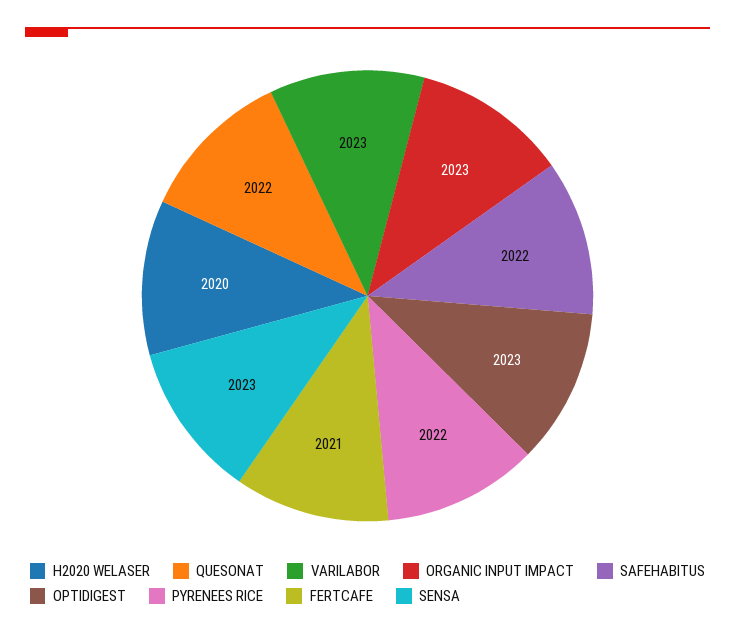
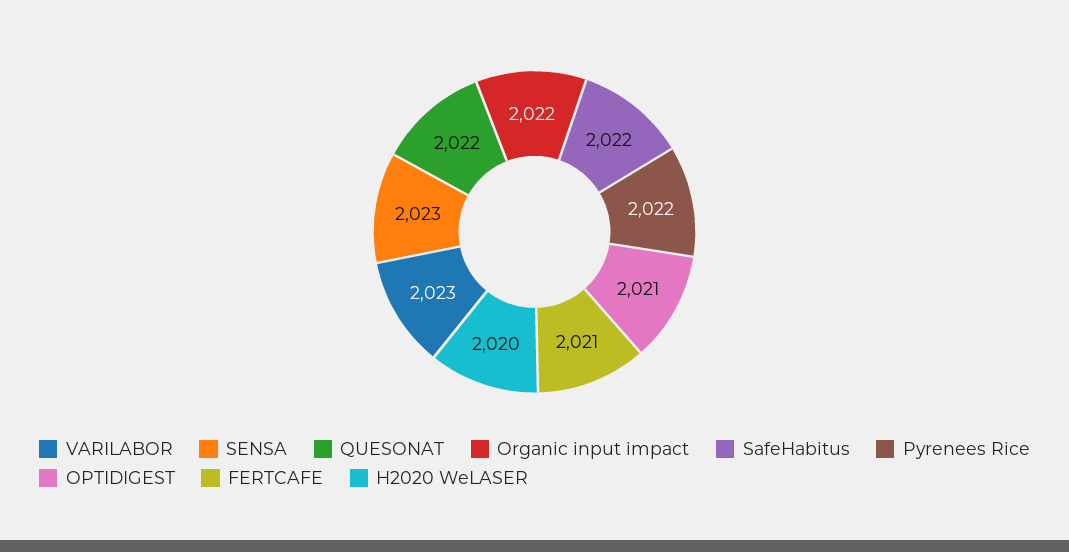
ORGANIC INPUT IMPACT: 2023 -> 2022
OPTIDIGEST: 2023 -> 2021

